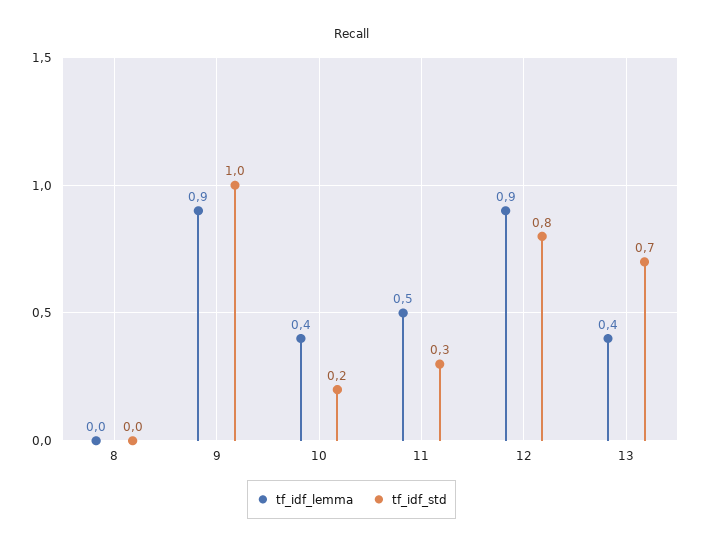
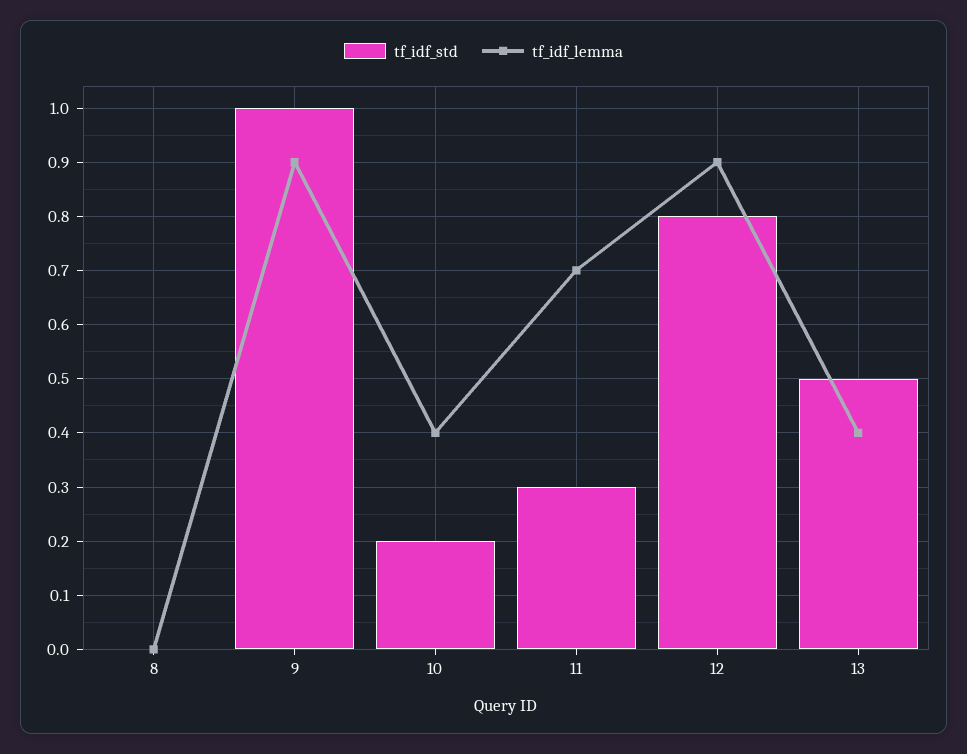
tf_idf_lemma, 11: 0.5 -> 0.7
tf_idf_std, 13: 0.7 -> 0.5

